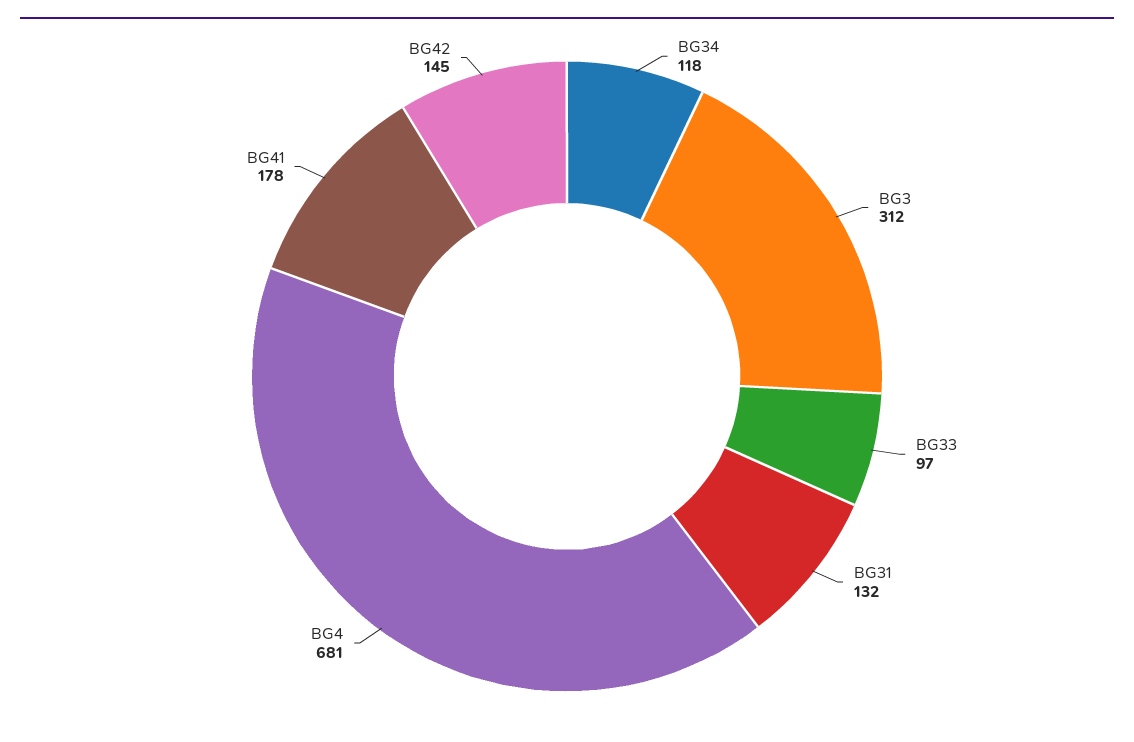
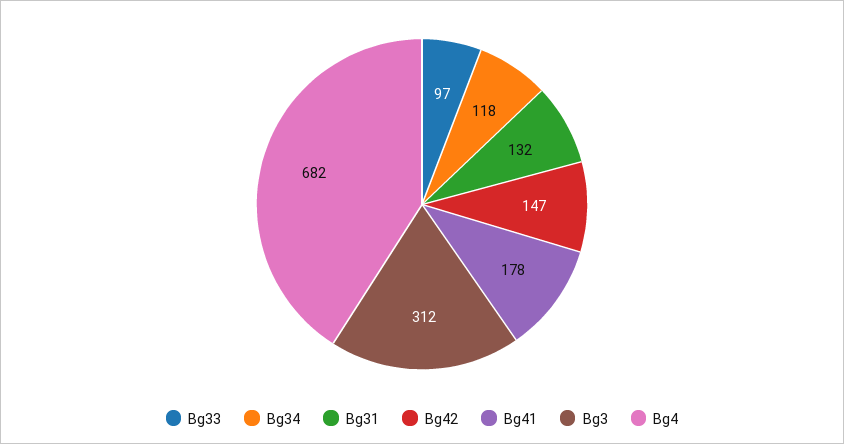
BG4: 681 -> 682
BG42: 145 -> 147

